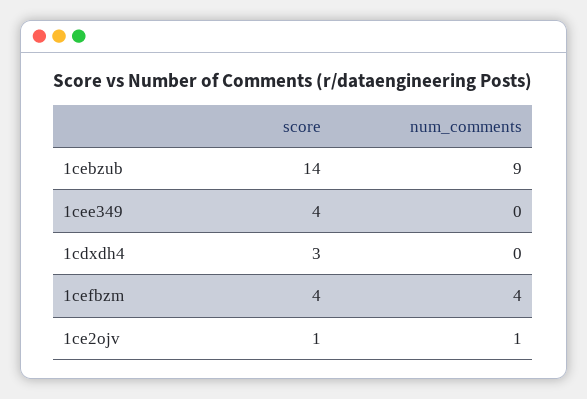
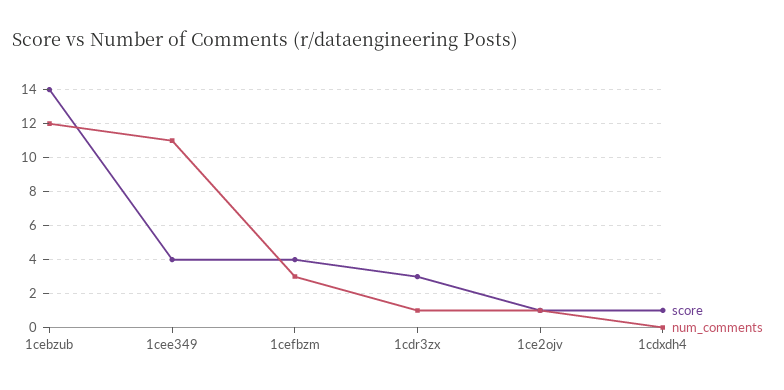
num_comments, 1cebzub: 9 -> 12
num_comments, 1cee349: 0 -> 11
score, 1cdxdh4: 3 -> 1
num_comments, 1cefbzm: 4 -> 3
score, 1cdr3zx: none -> 3
num_comments, 1cdr3zx: none -> 1

